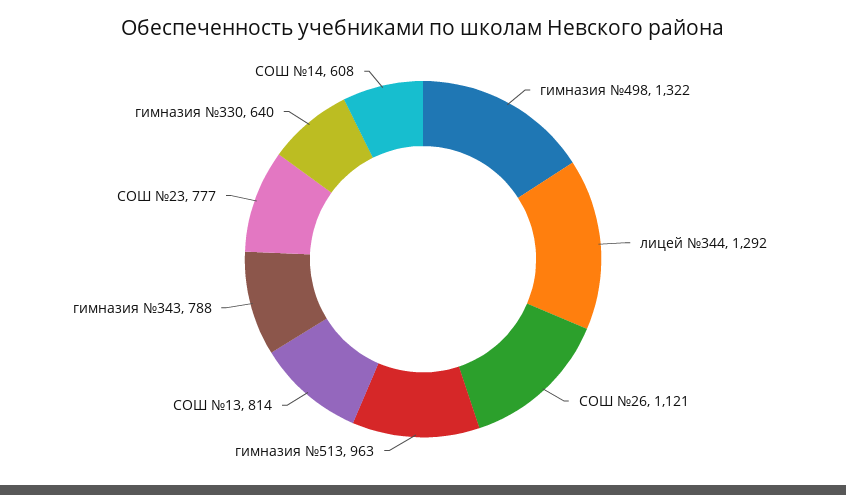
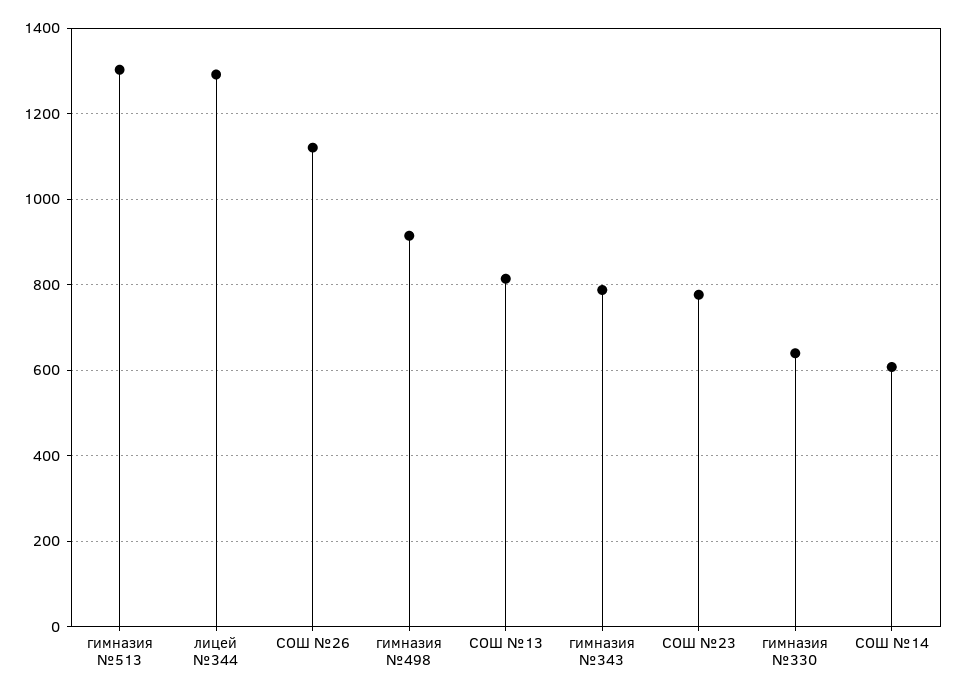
гимназия №498: 1322 -> 920
гимназия №513: 963 -> 1300

